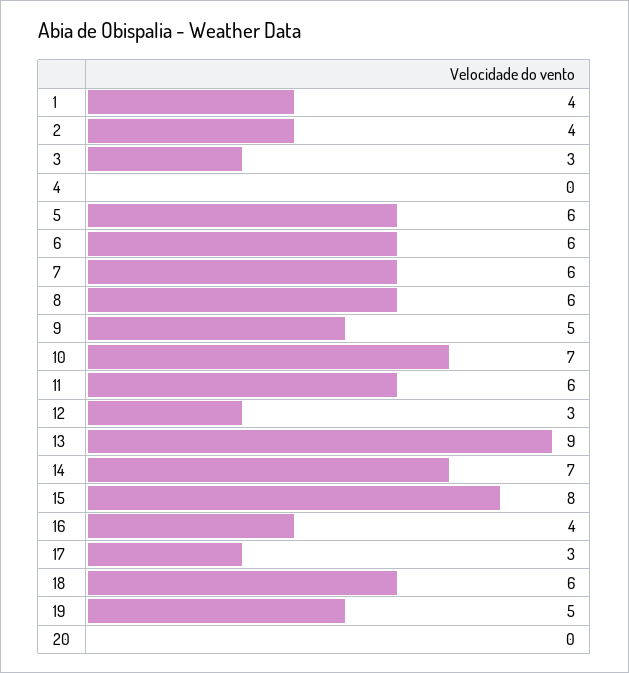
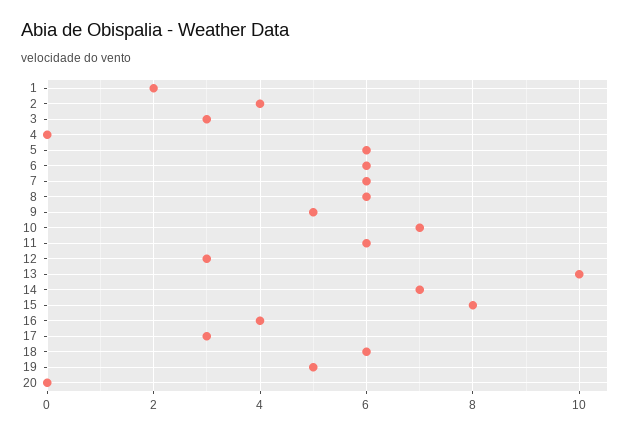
1: 4 -> 2
13: 9 -> 10

